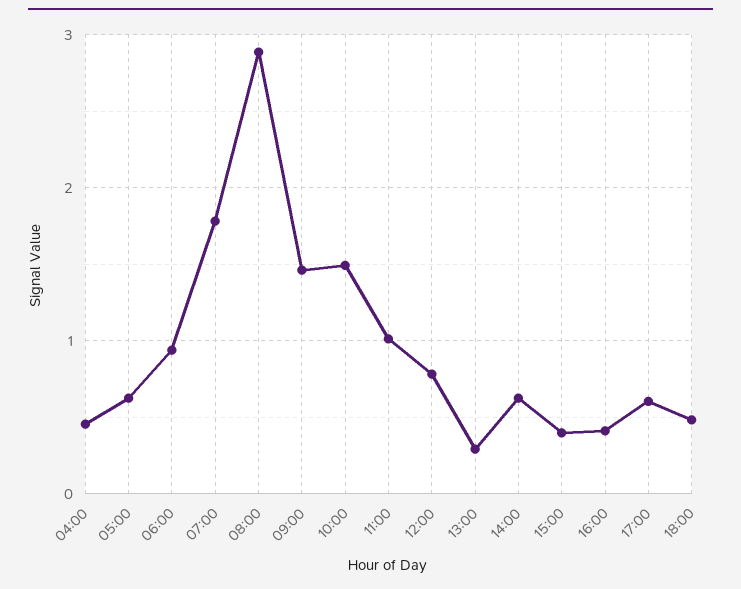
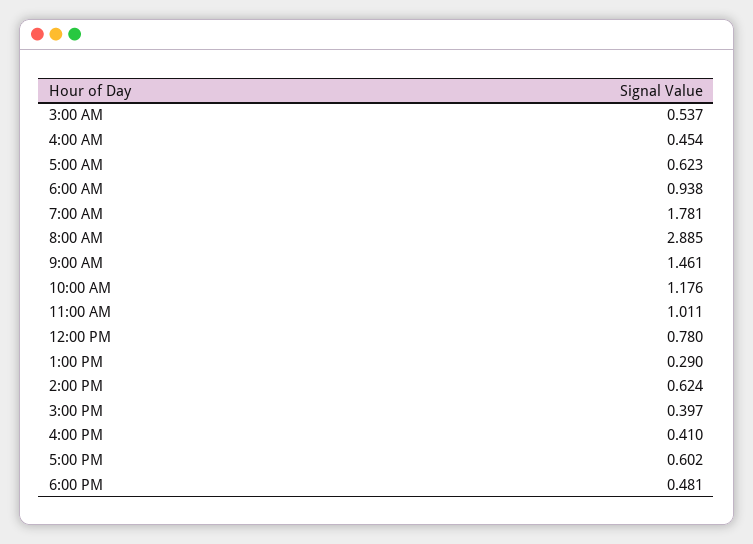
10:00: 1.5 -> 1.176
3:00 AM: none -> 0.537

